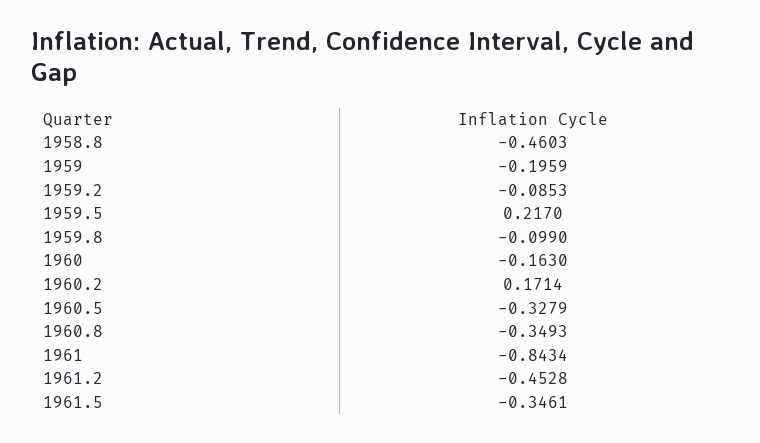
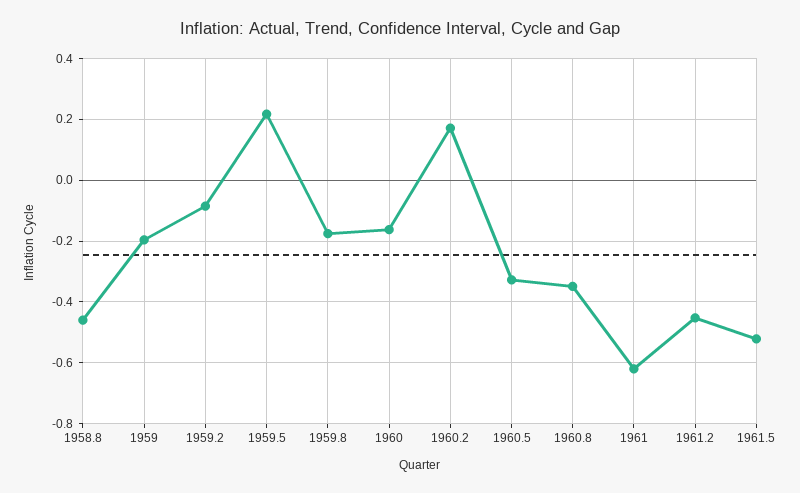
1959.8: -0.099 -> -0.18
1961: -0.8434 -> -0.62
1961.5: -0.3461 -> -0.52

